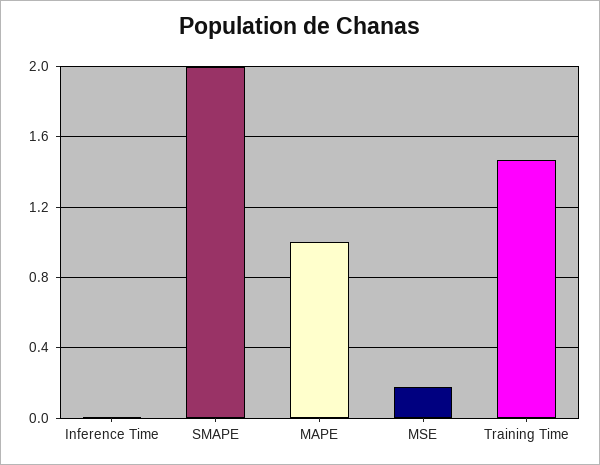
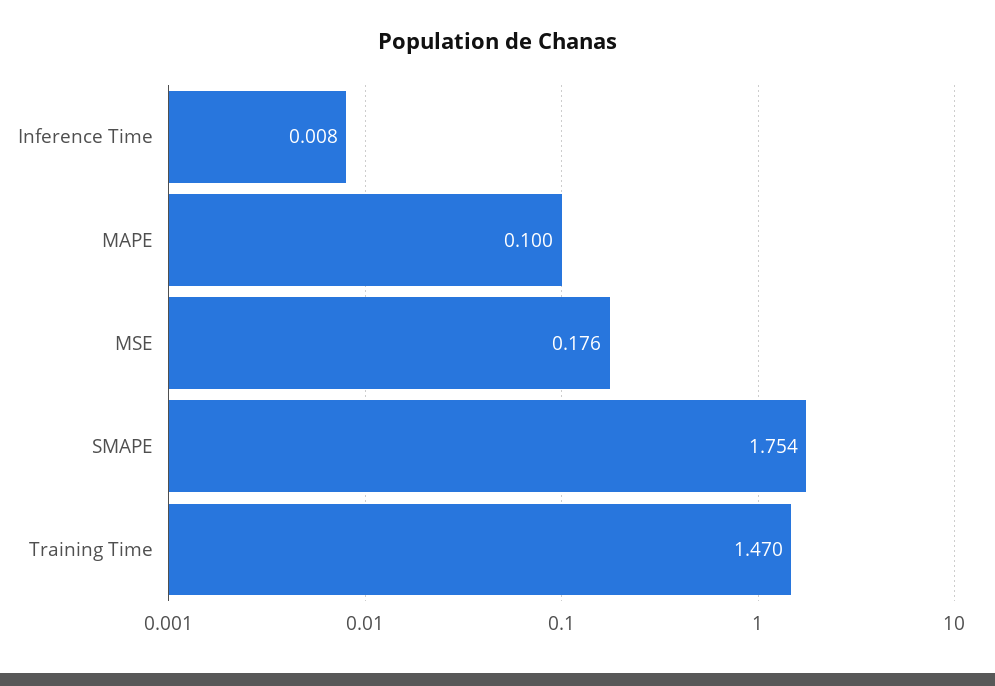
SMAPE: 2 -> 1.754
MAPE: 1 -> 0.1

